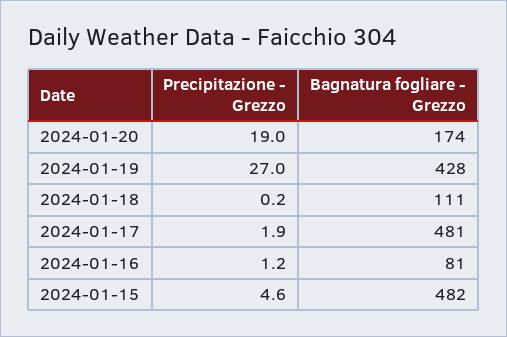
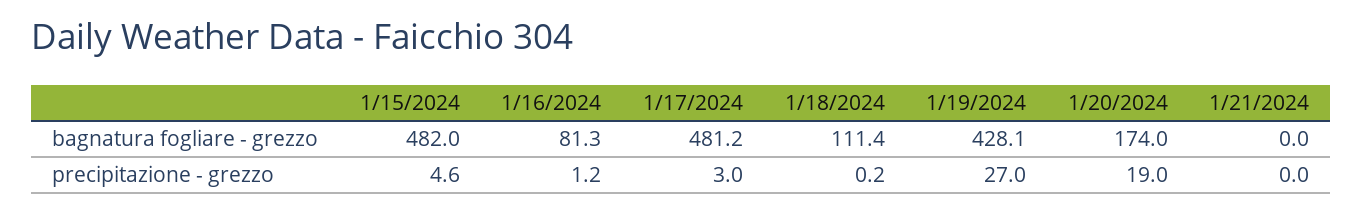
Precipitazione - Grezzo, 2024-01-17: 1.9 -> 3
Bagnatura fogliare - Grezzo, 1/21/2024: none -> 0
Precipitazione - Grezzo, 1/21/2024: none -> 0

